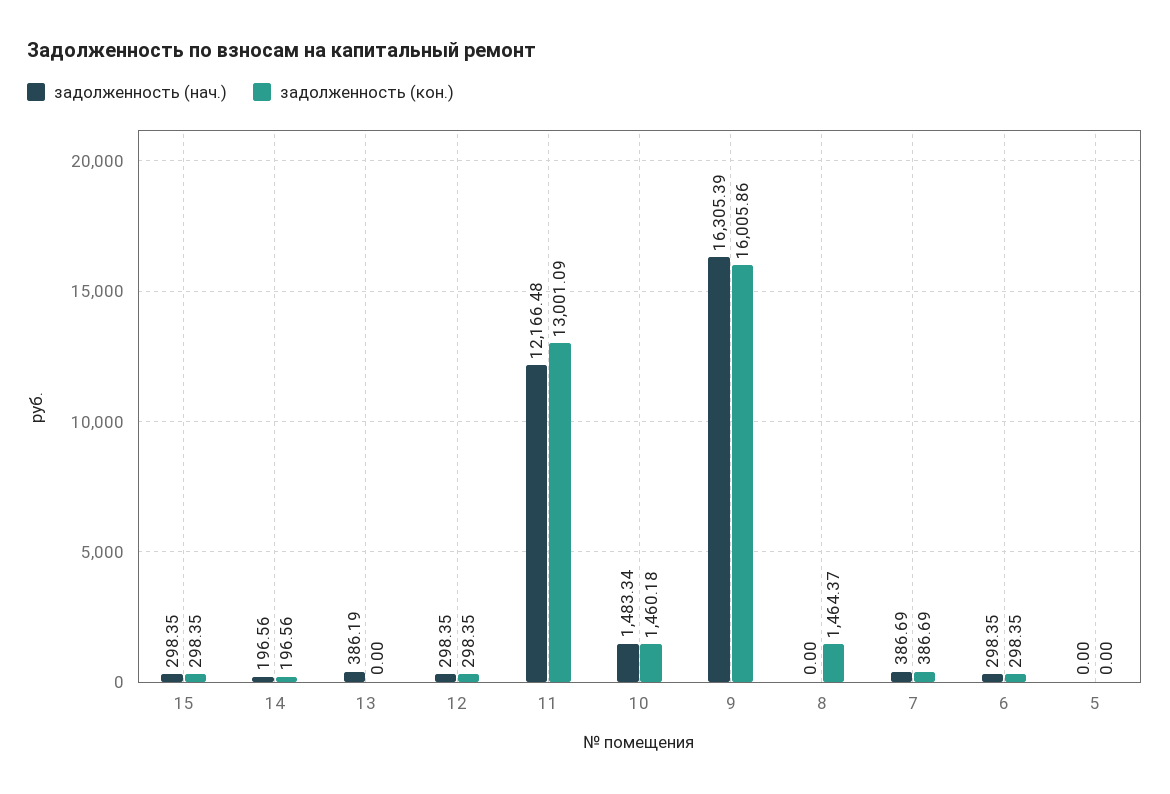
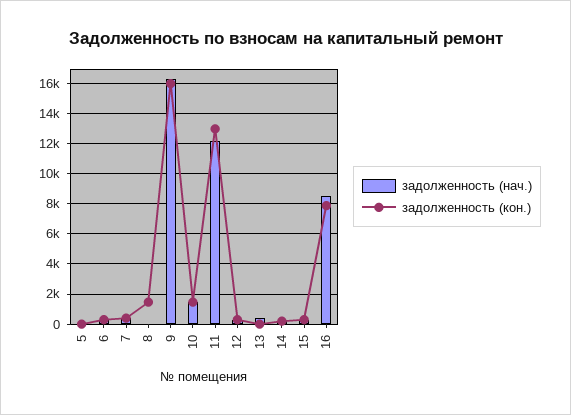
задолженность (нач.), 16: none -> 8500
задолженность (кон.), 16: none -> 8000

